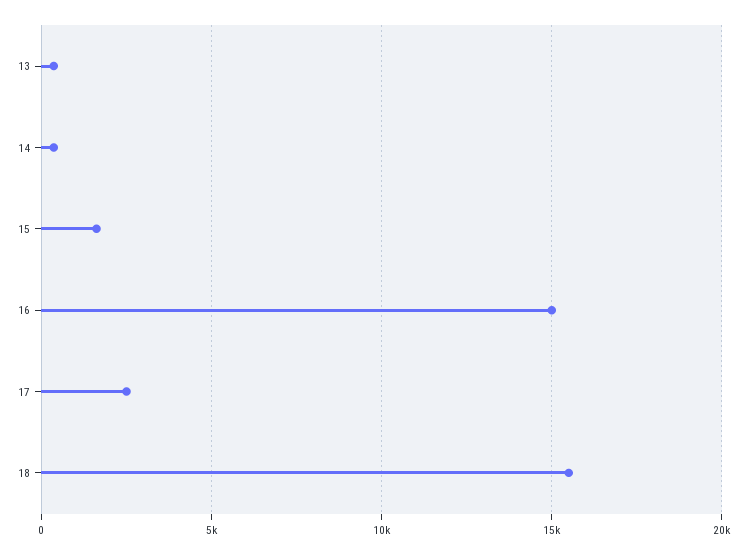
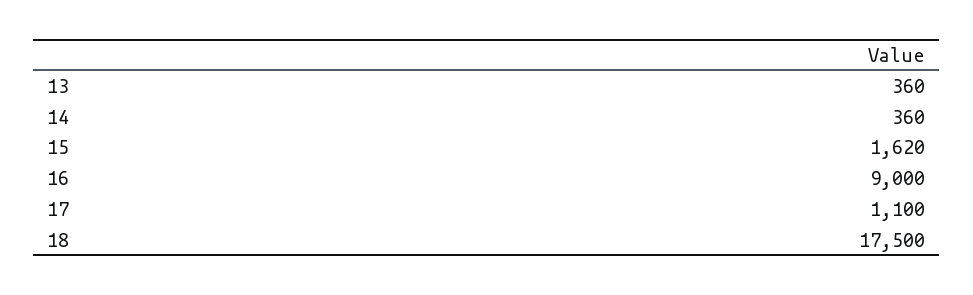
16: 15000 -> 9000
17: 2500 -> 1100
18: 15500 -> 17500

